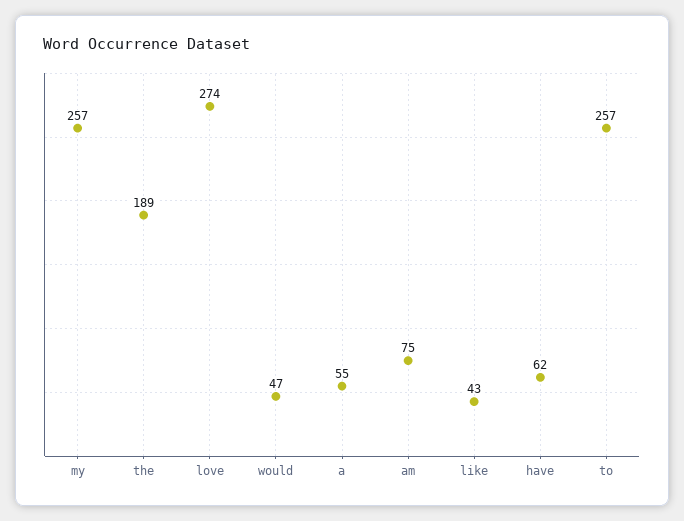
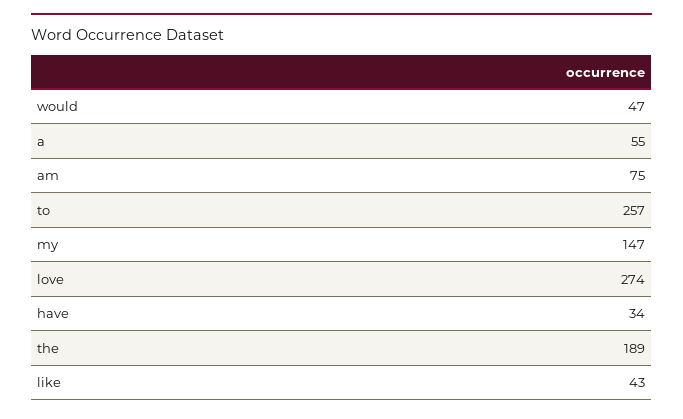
my: 257 -> 147
have: 62 -> 34

